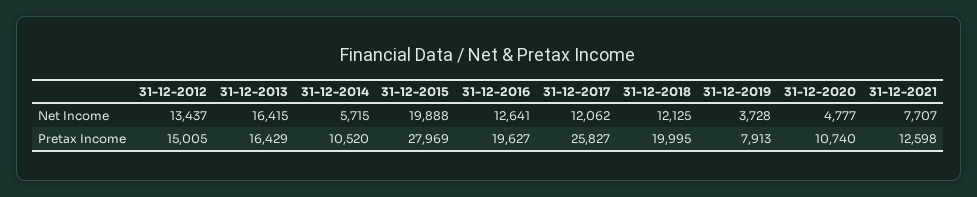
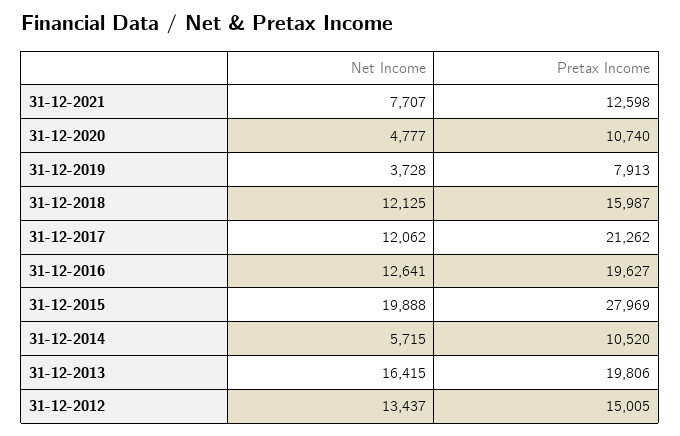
31-12-2013, Pretax Income: 16429 -> 19806
31-12-2017, Pretax Income: 25827 -> 21262
31-12-2018, Pretax Income: 19995 -> 15987

